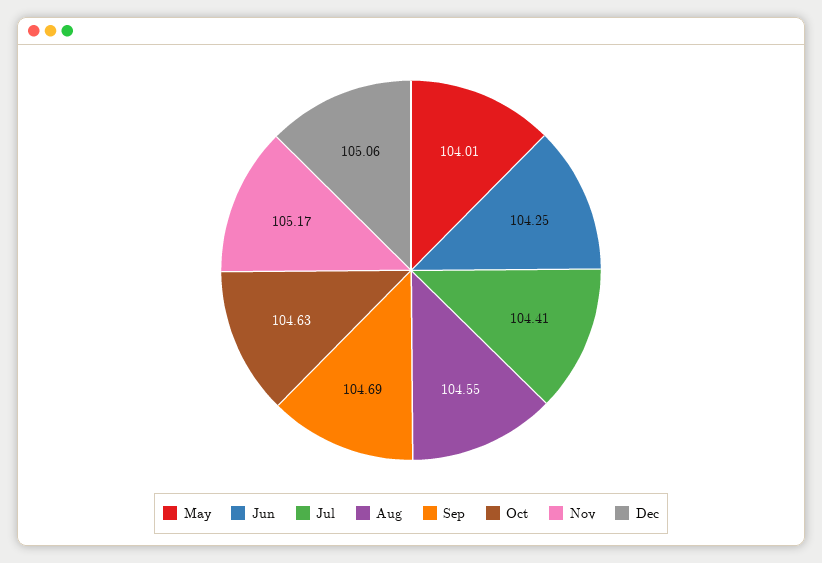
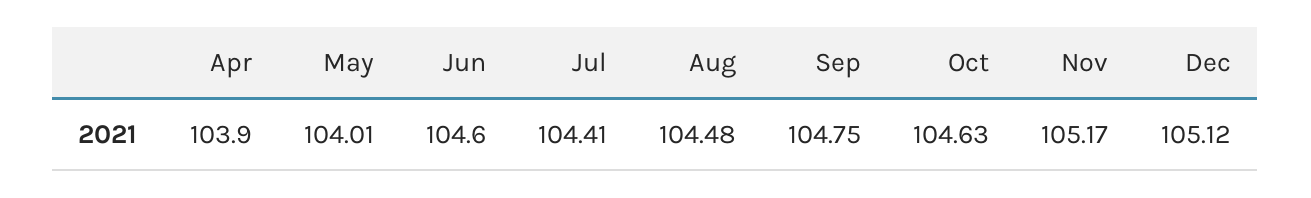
Jun: 104.25 -> 104.6
Aug: 104.55 -> 104.48
Sep: 104.69 -> 104.75
Dec: 105.06 -> 105.12
Apr: none -> 103.9

